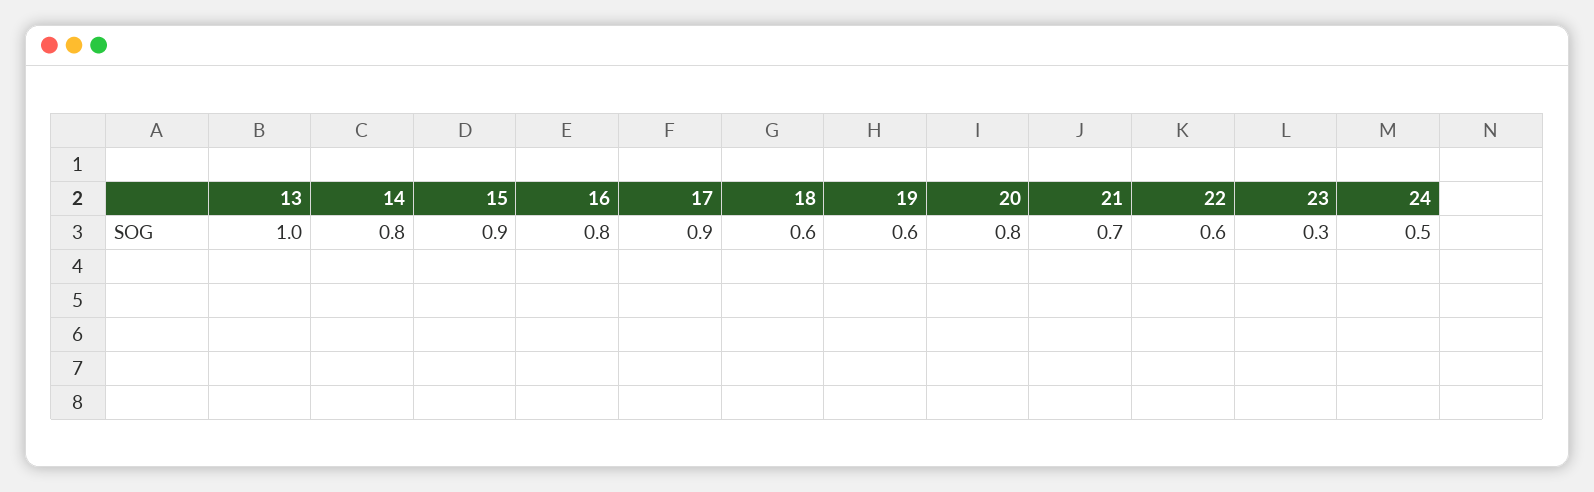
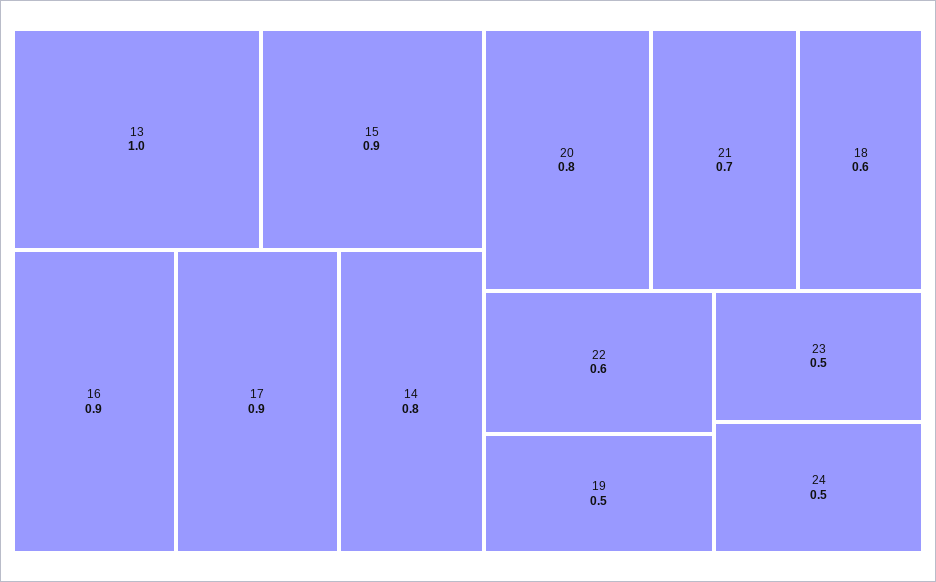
16: 0.8 -> 0.9
19: 0.6 -> 0.5
23: 0.3 -> 0.5

